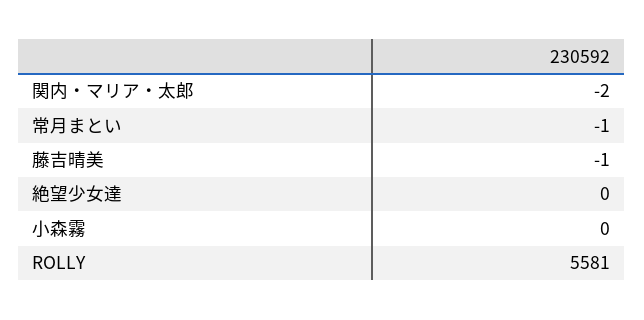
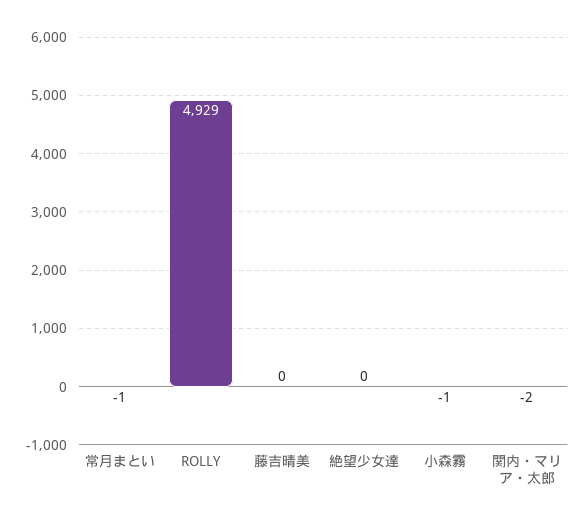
藤吉晴美: -1 -> 0
小森霧: 0 -> -1
ROLLY: 5581 -> 4929

